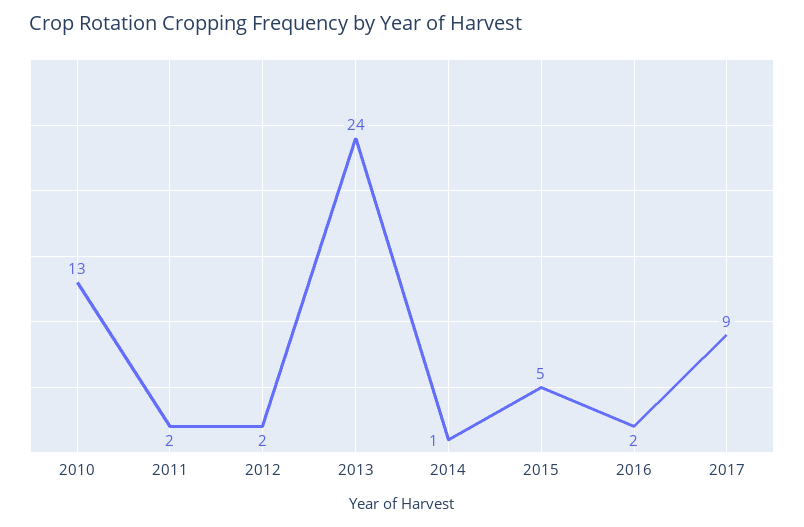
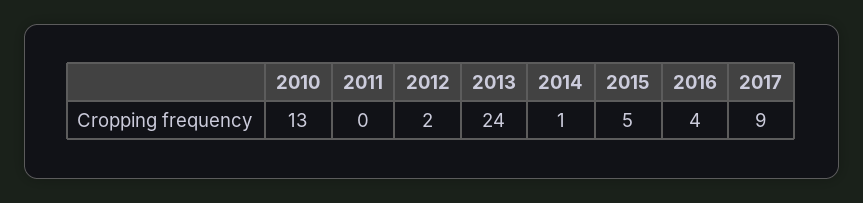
2011: 2 -> 0
2016: 2 -> 4

